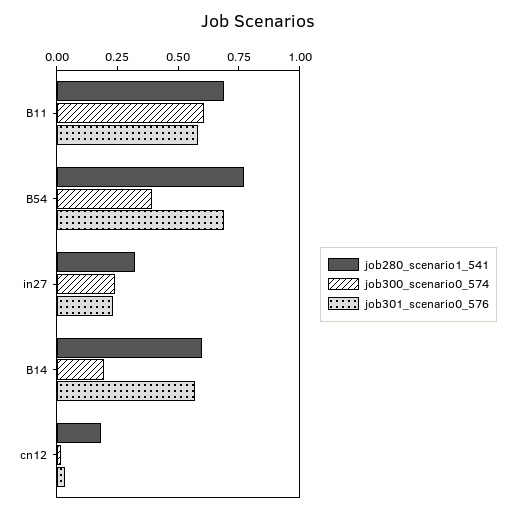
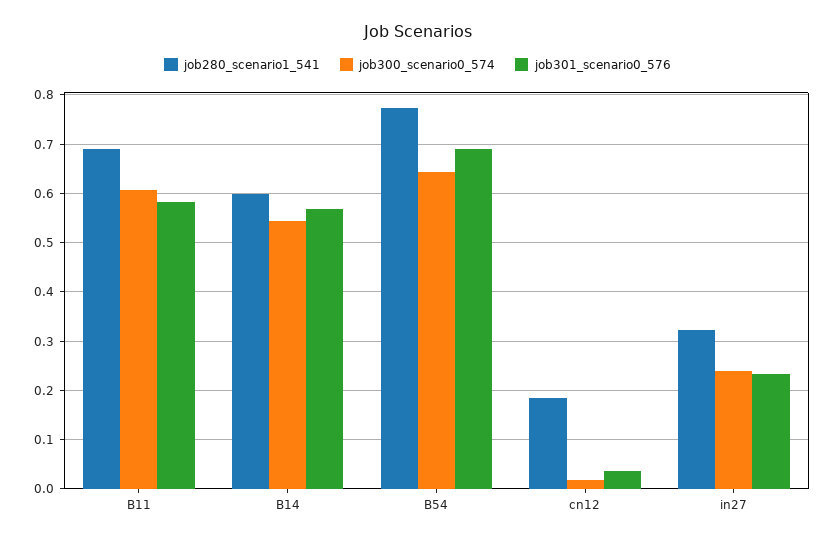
job300_scenario0_574, B54: 0.4 -> 0.64
job300_scenario0_574, B14: 0.2 -> 0.54

